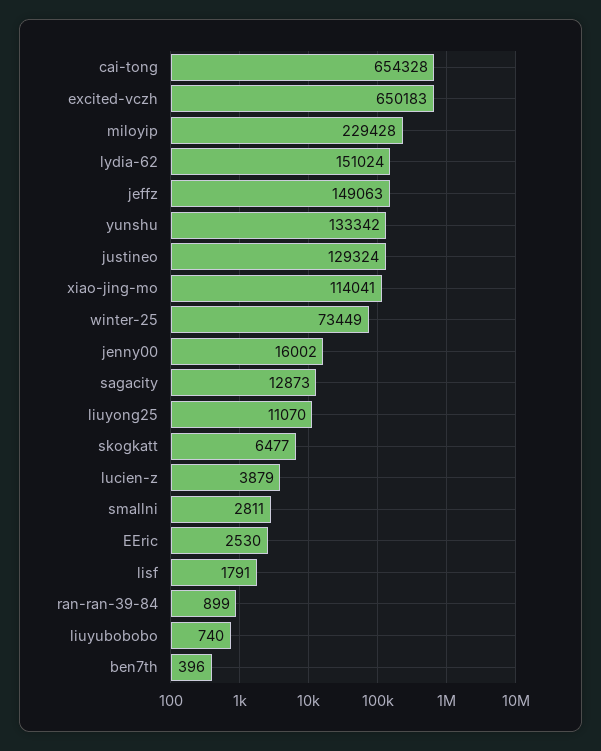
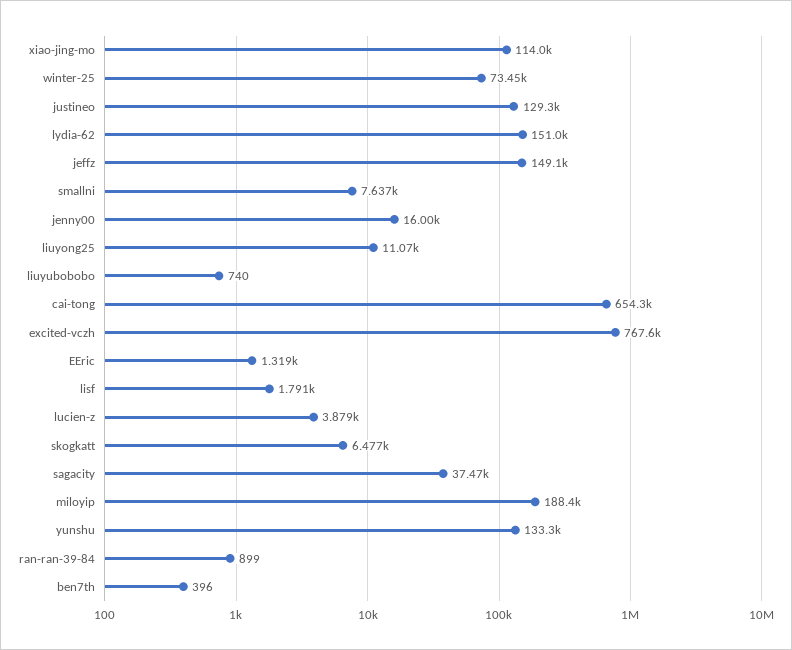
excited-vczh: 650183 -> 767600
miloyip: 229428 -> 188400
sagacity: 12873 -> 37470
smallni: 2811 -> 7637
EEric: 2530 -> 1319

